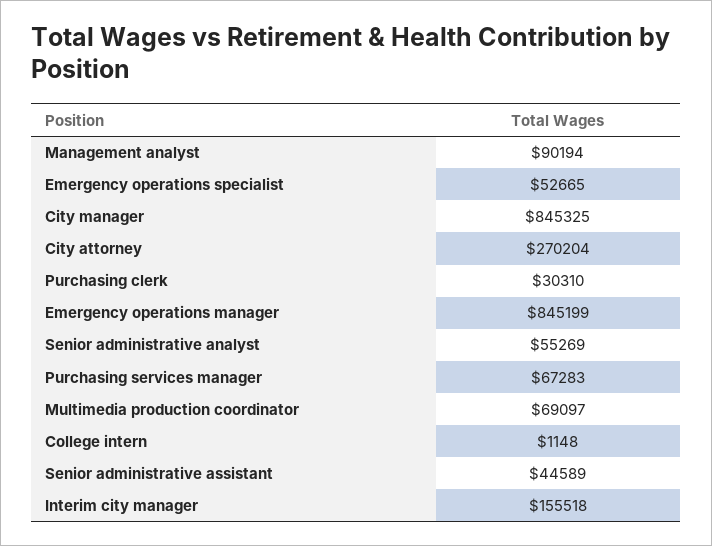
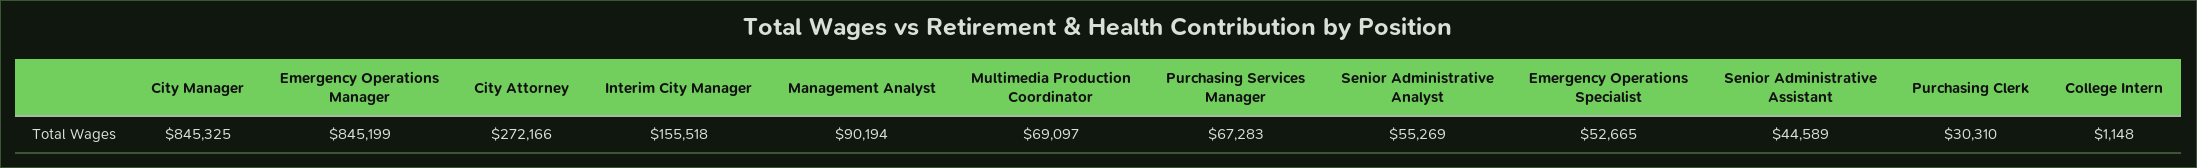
City attorney: 270204 -> 272166

